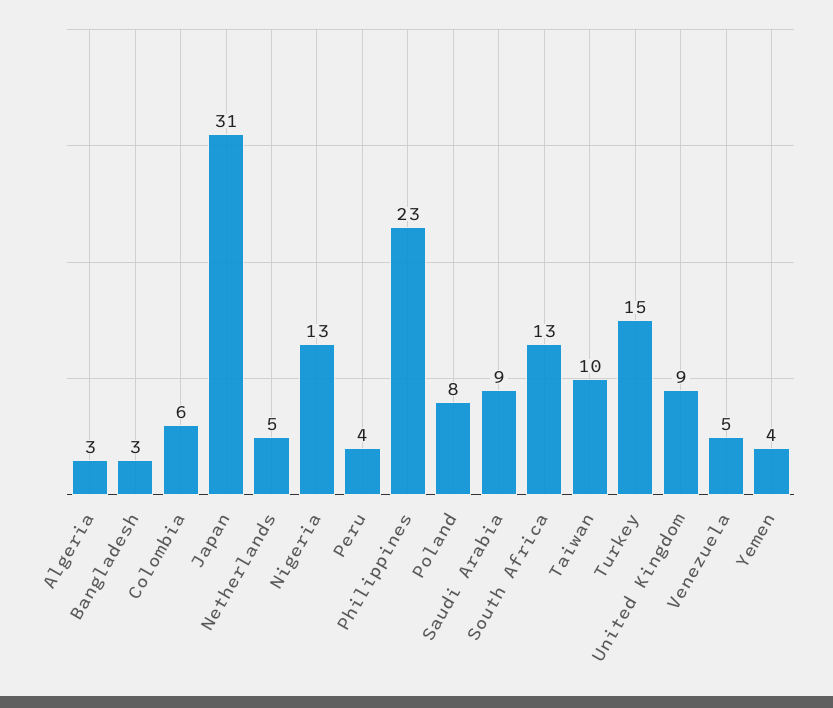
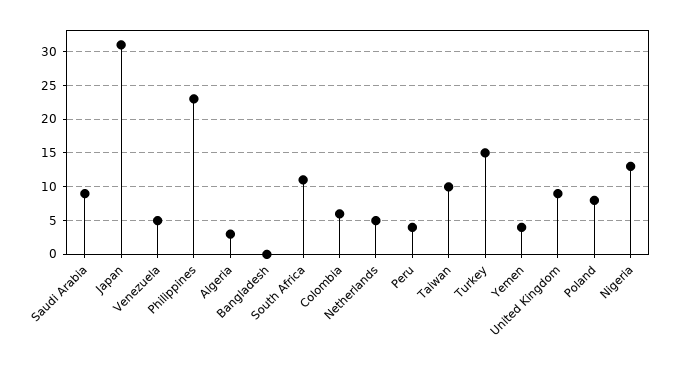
Bangladesh: 3 -> 0
South Africa: 13 -> 11

